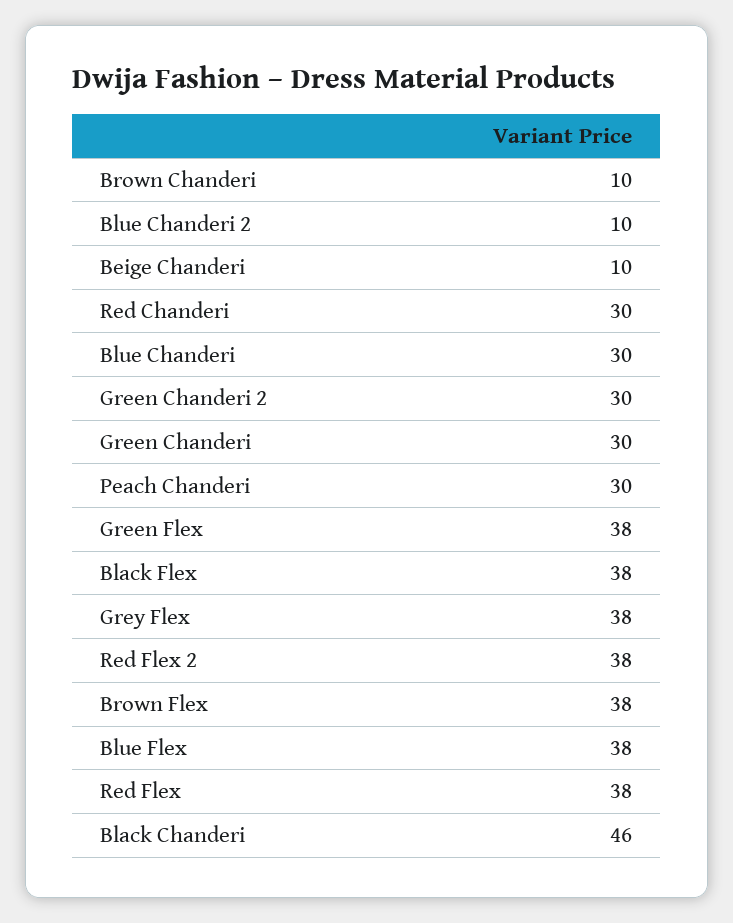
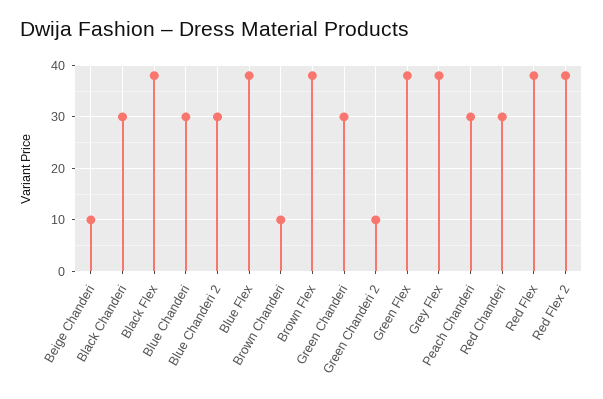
Blue Chanderi 2: 10 -> 30
Green Chanderi 2: 30 -> 10
Black Chanderi: 46 -> 30

